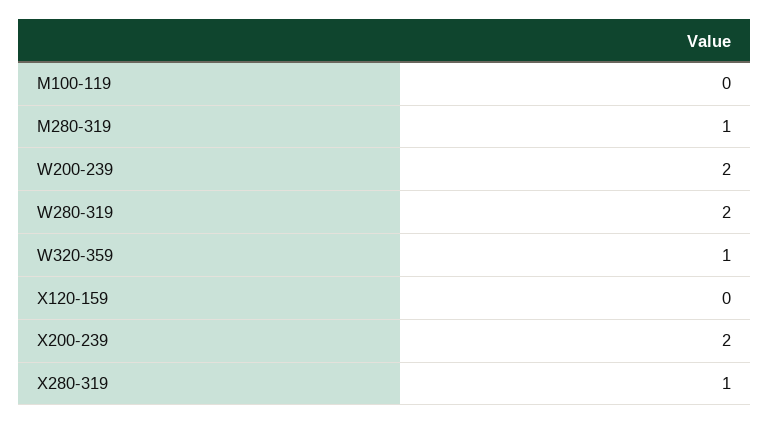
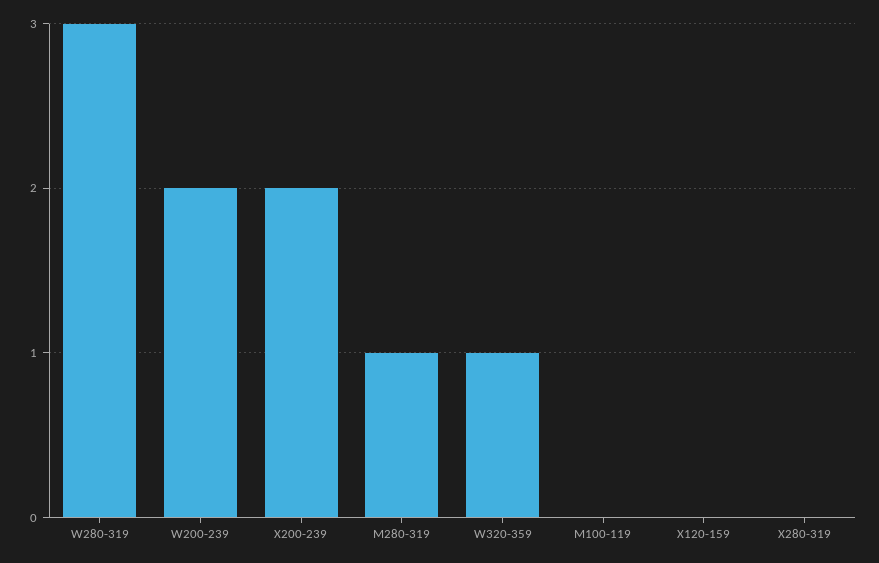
W280-319: 2 -> 3
X280-319: 1 -> 0

